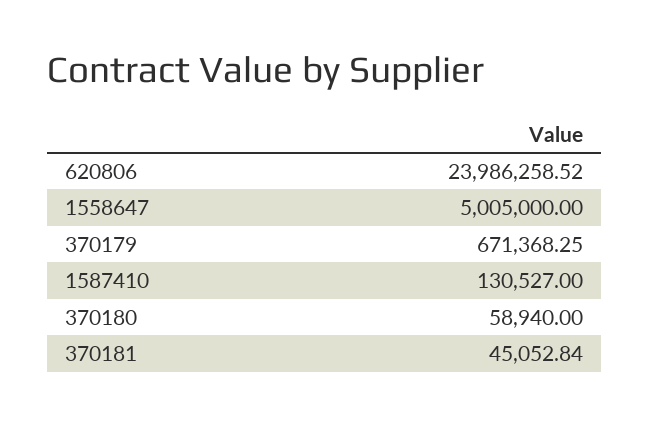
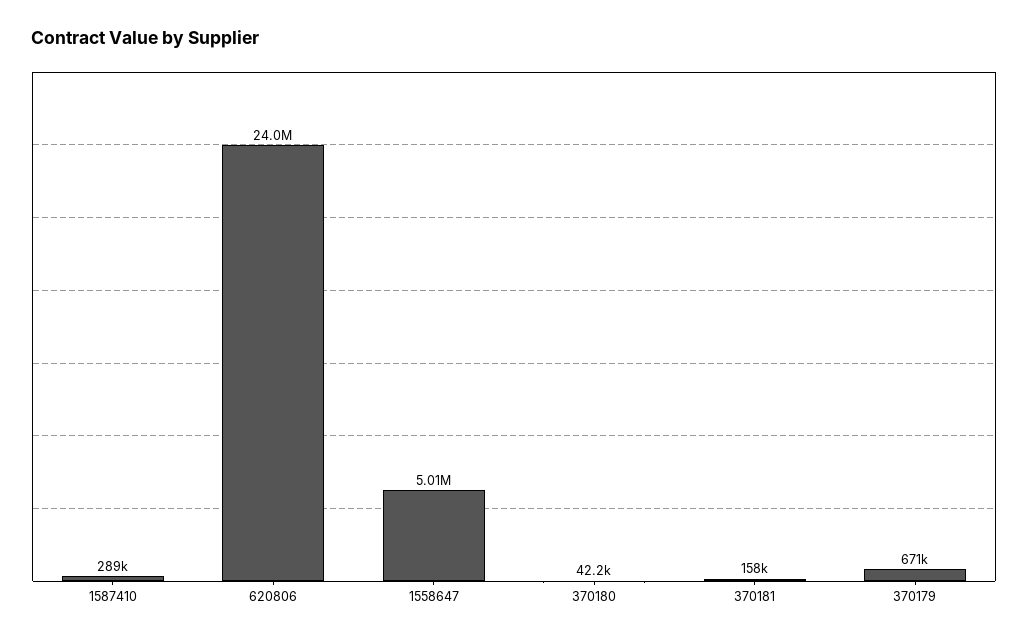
1587410: 130527 -> 289000
370180: 58940 -> 42200
370181: 45052.84 -> 158000

